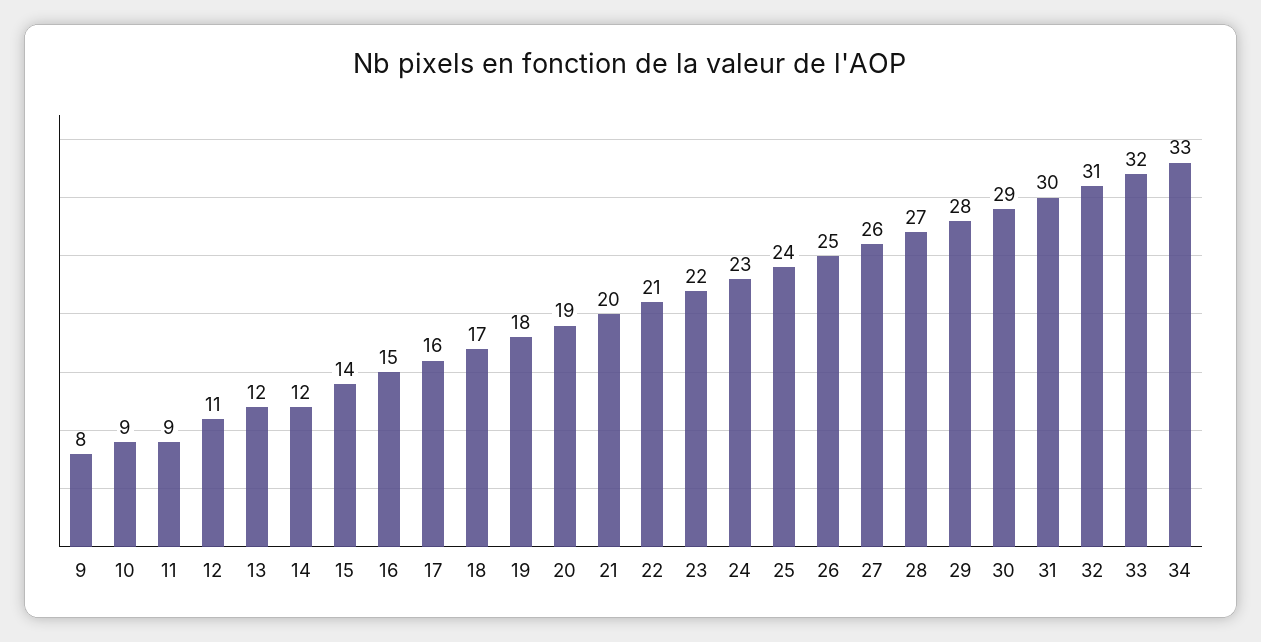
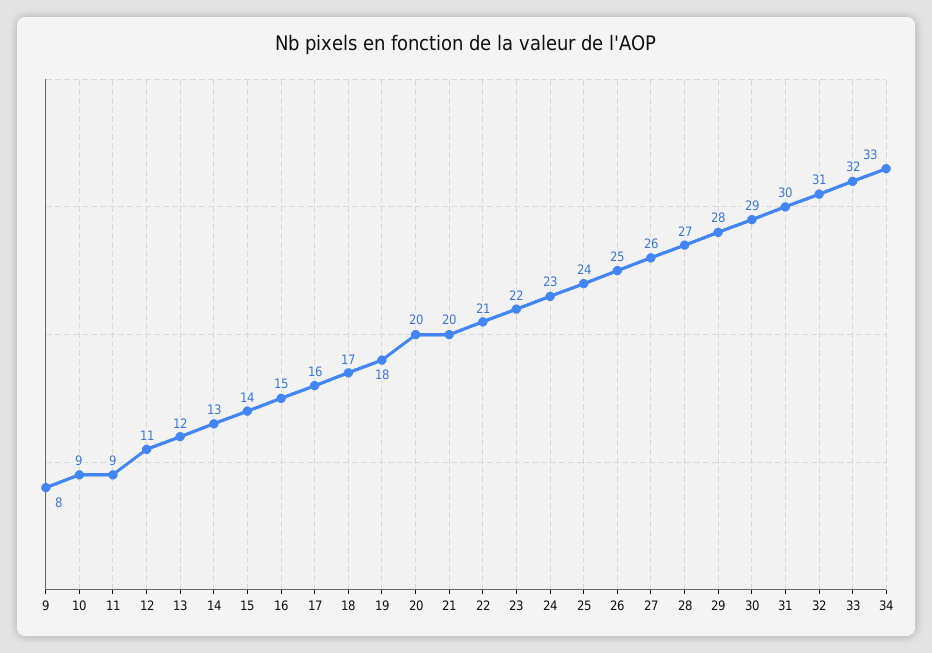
14: 12 -> 13
20: 19 -> 20

